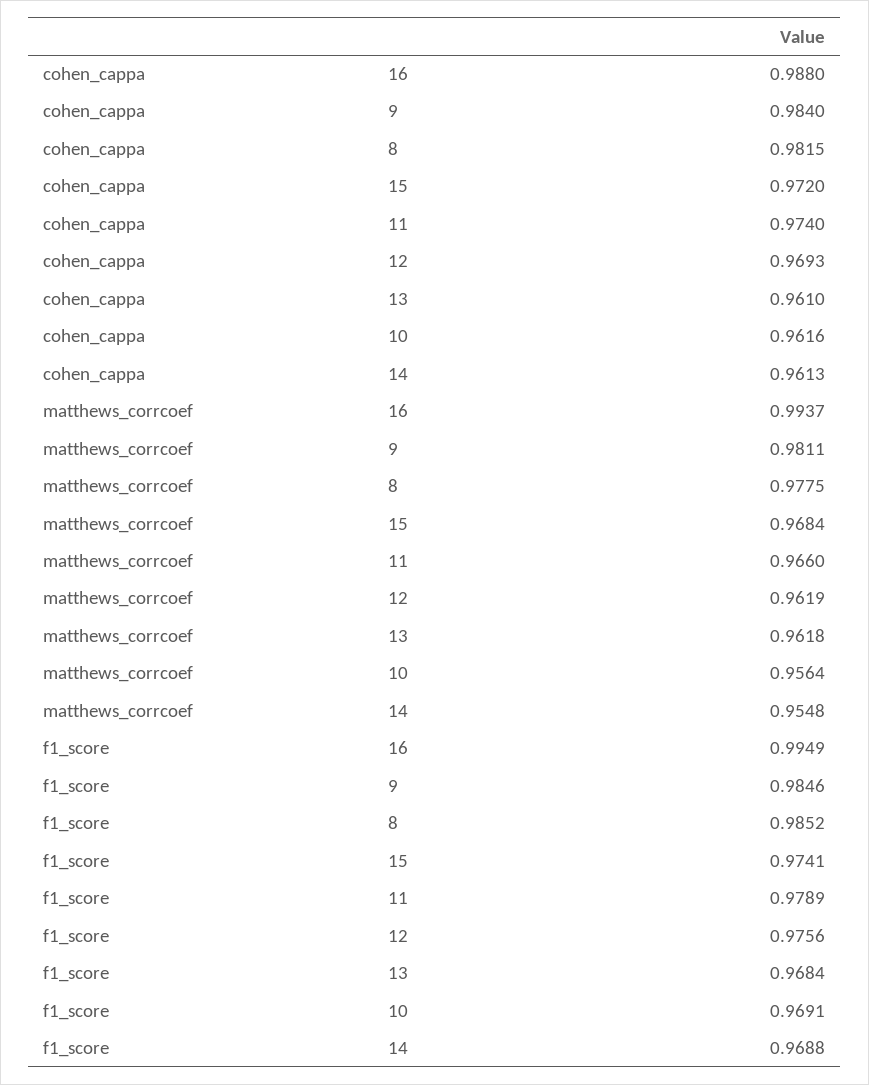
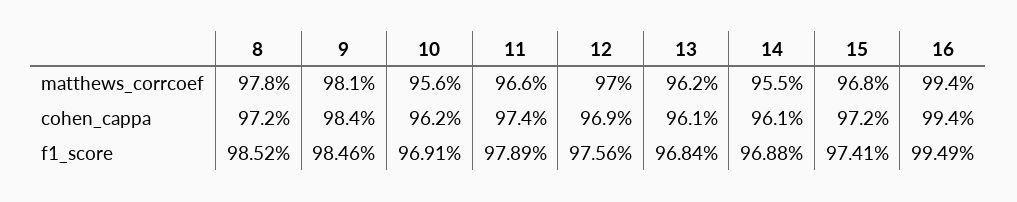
cohen_cappa, 16: 0.988 -> 0.994
cohen_cappa, 8: 0.9815 -> 0.972
matthews_corrcoef, 12: 0.9619 -> 0.97

